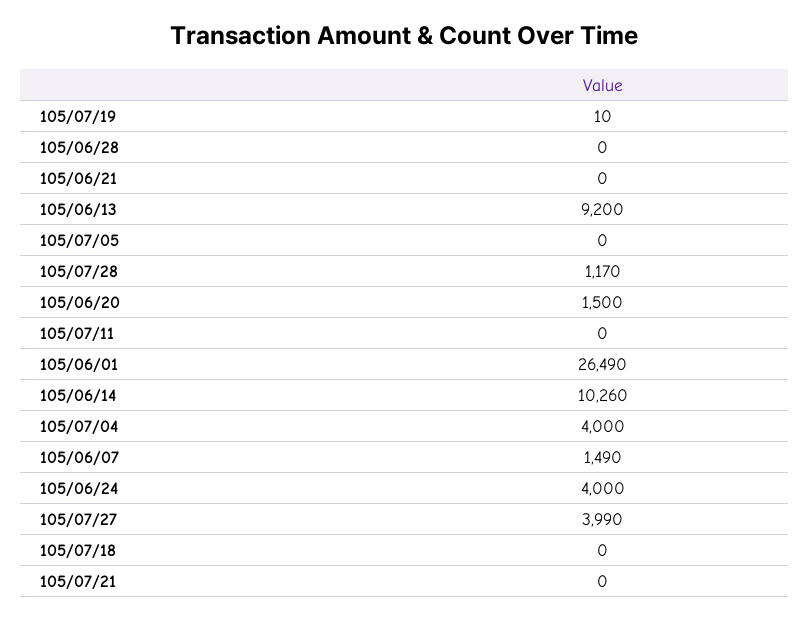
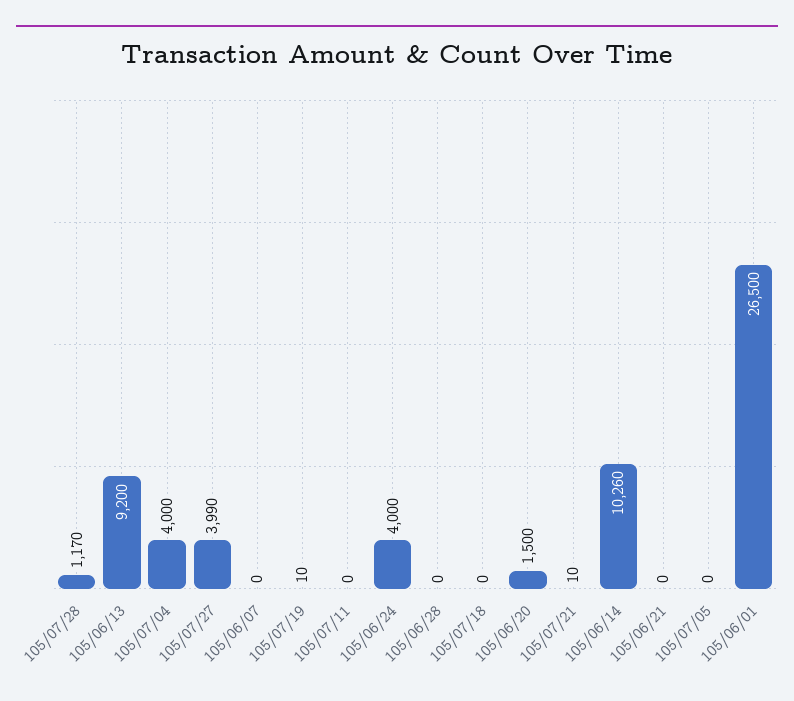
105/06/01: 26490 -> 26500
105/06/07: 1490 -> 0
105/07/21: 0 -> 10

